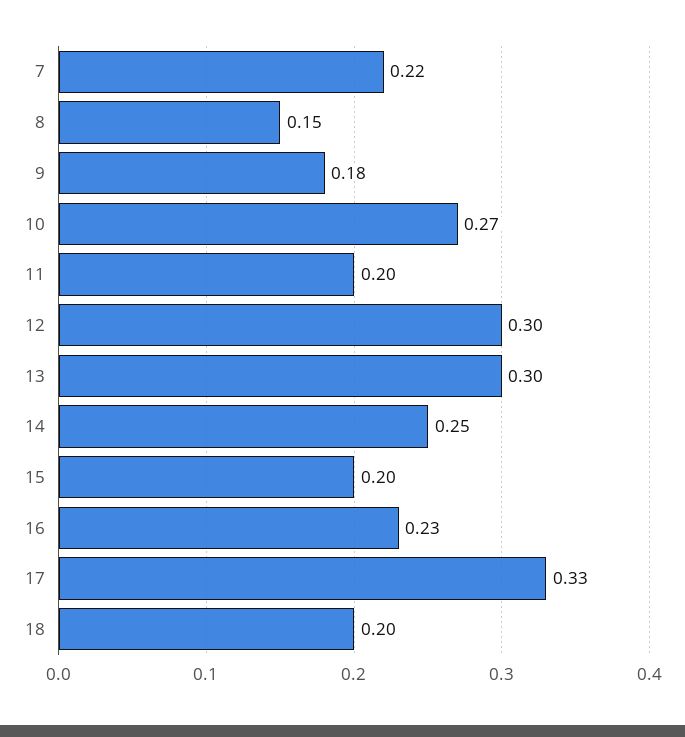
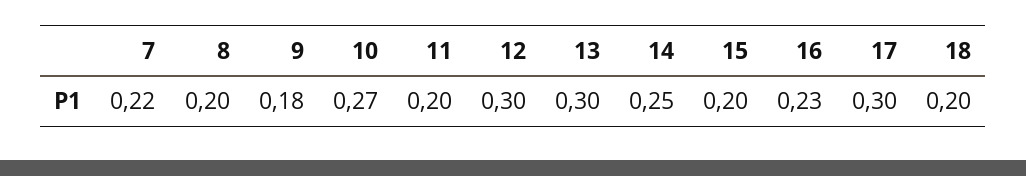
8: 0.15 -> 0.2
17: 0.33 -> 0.3

